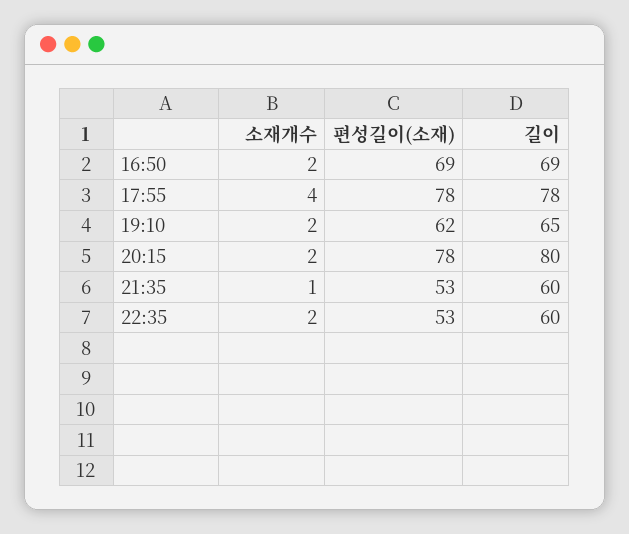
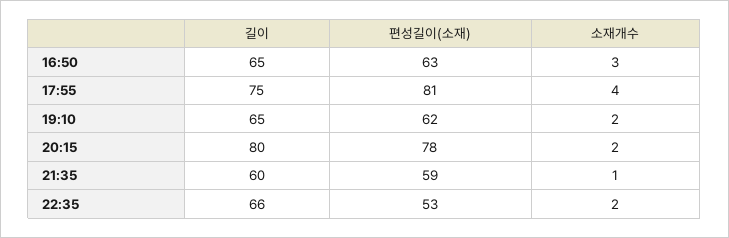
소재개수, 16:50: 2 -> 3
편성길이(소재), 16:50: 69 -> 63
길이, 16:50: 69 -> 65
편성길이(소재), 17:55: 78 -> 81
길이, 17:55: 78 -> 75
편성길이(소재), 21:35: 53 -> 59
길이, 22:35: 60 -> 66

